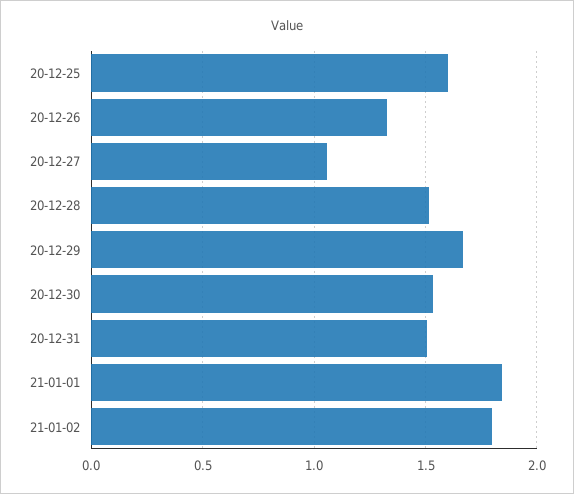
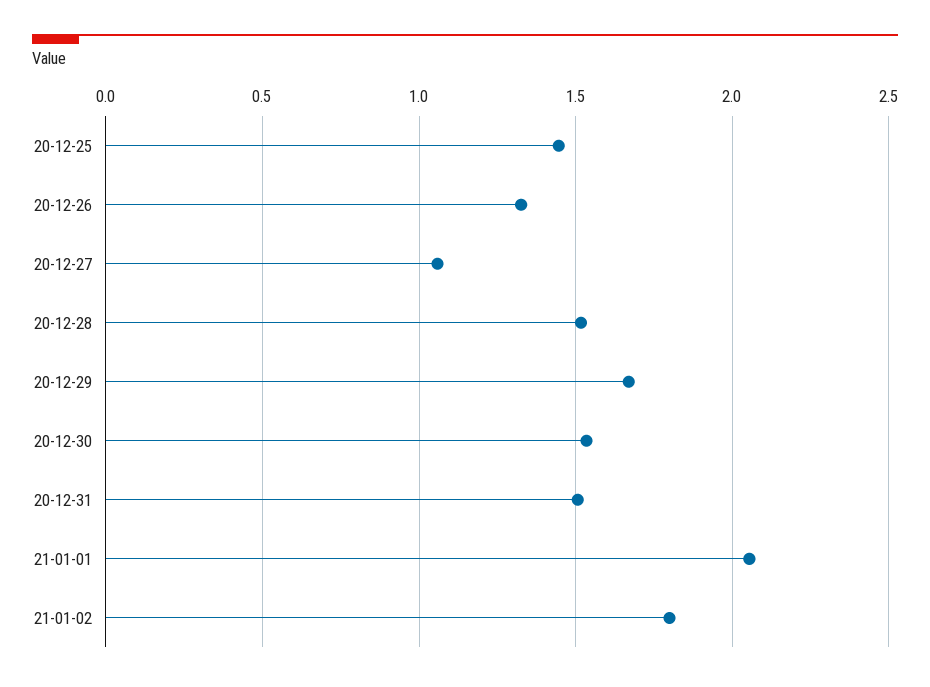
20-12-25: 1.6 -> 1.45
21-01-01: 1.85 -> 2.05

